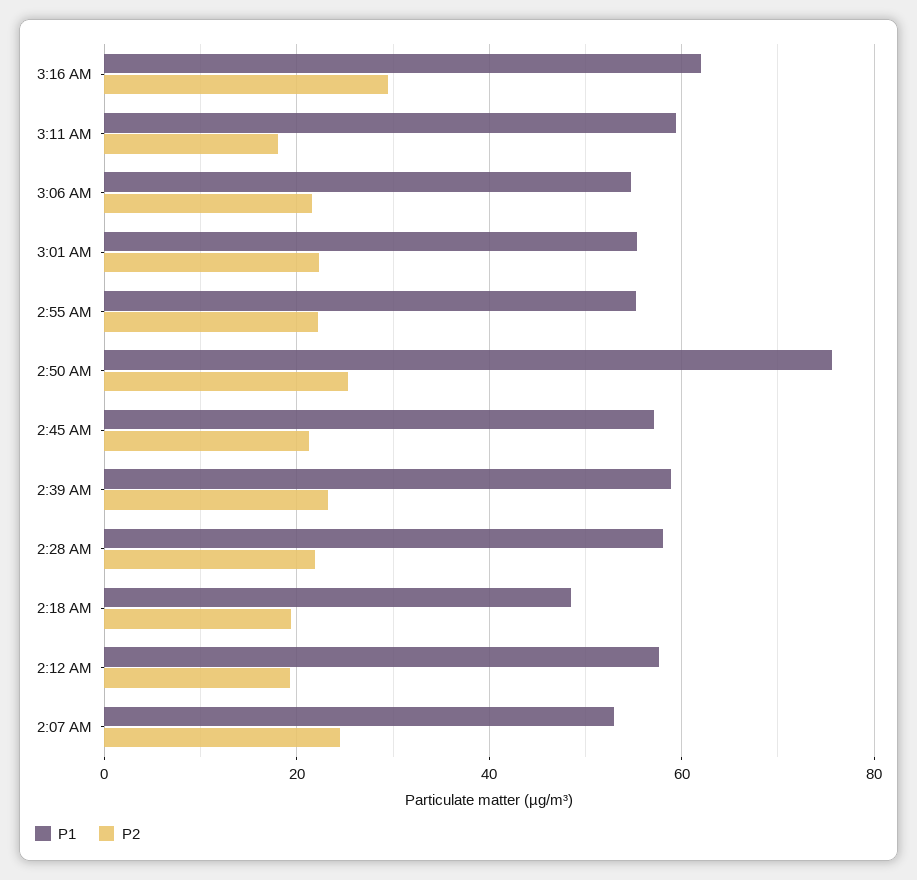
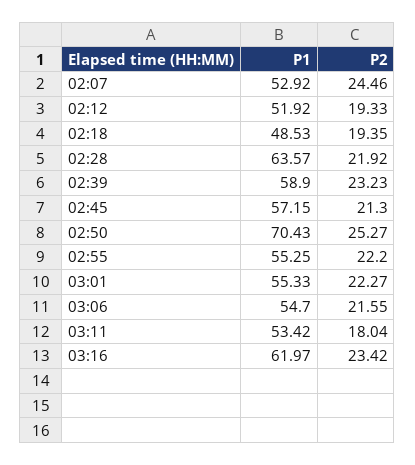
P2, 3:16 AM: 30 -> 23.42
P1, 3:11 AM: 60 -> 53.42
P1, 2:50 AM: 76 -> 70.43
P1, 2:28 AM: 58 -> 63.57
P1, 2:12 AM: 58 -> 51.92

